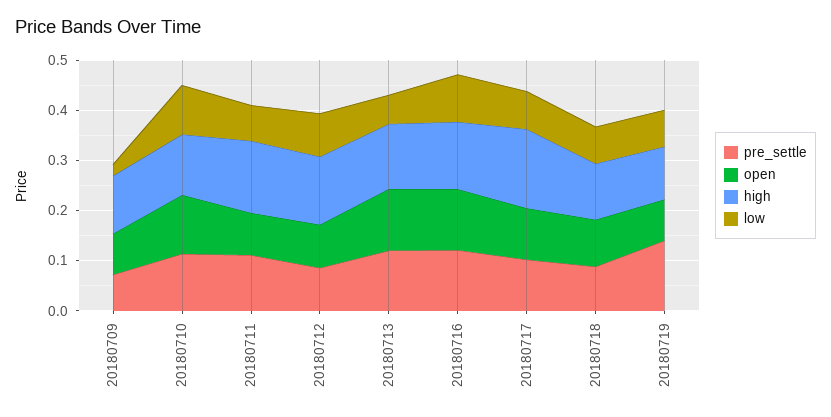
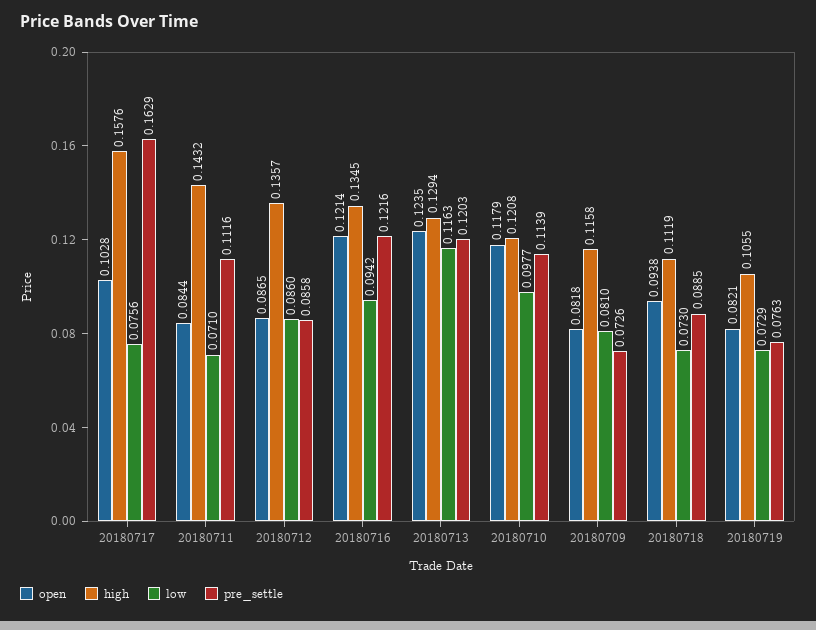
low, 20180709: 0.02 -> 0.081
low, 20180713: 0.06 -> 0.1163
pre_settle, 20180717: 0.1 -> 0.1629
pre_settle, 20180719: 0.14 -> 0.0763

